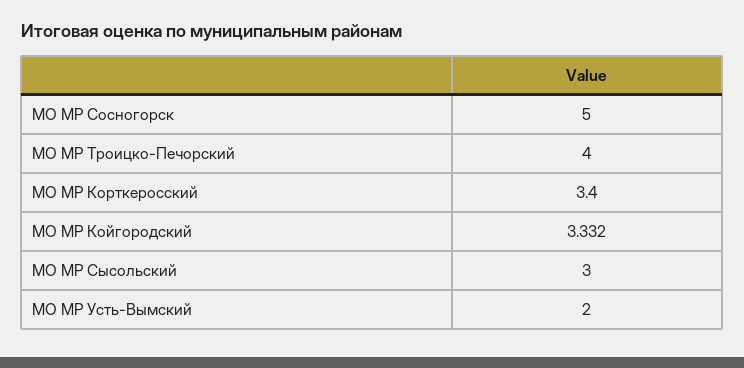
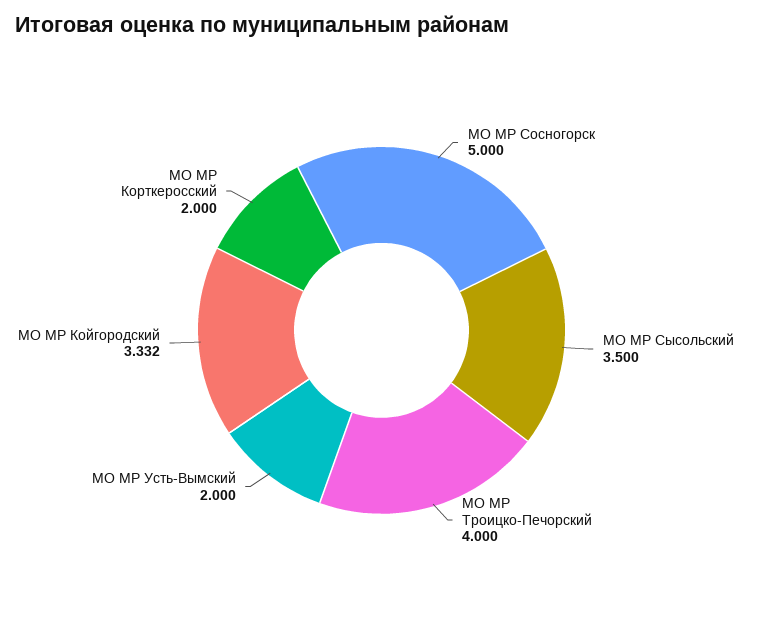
МО МР Корткеросский: 3.4 -> 2
МО МР Сысольский: 3 -> 3.5

